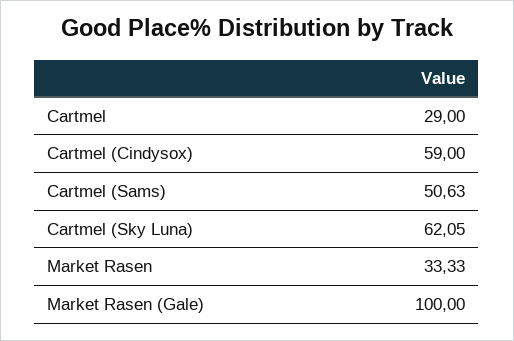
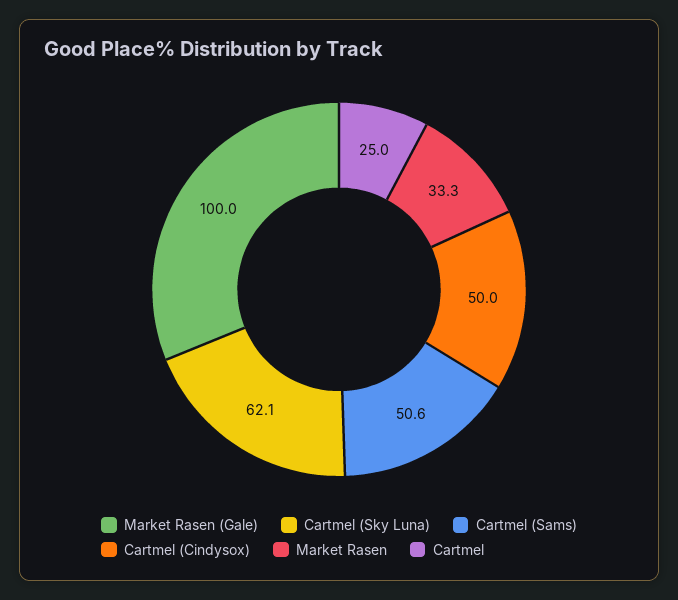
Cartmel: 29 -> 25
Cartmel (Cindysox): 59 -> 50

